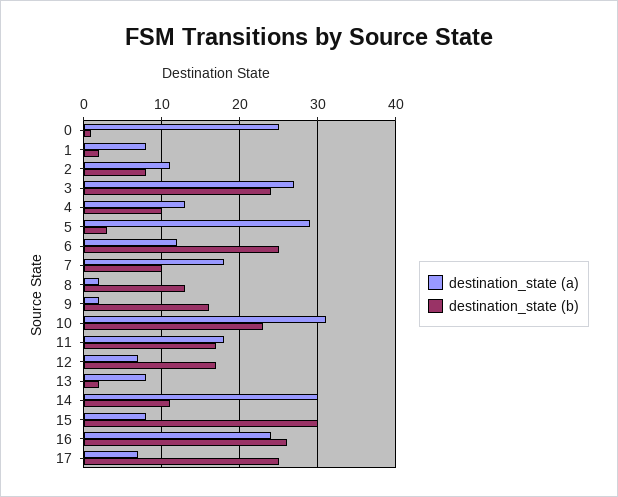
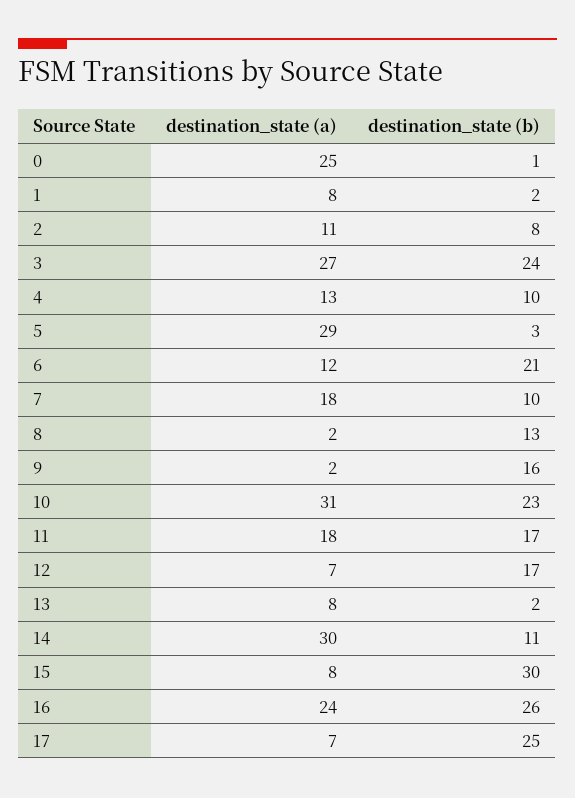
destination_state (b), 6: 25 -> 21

